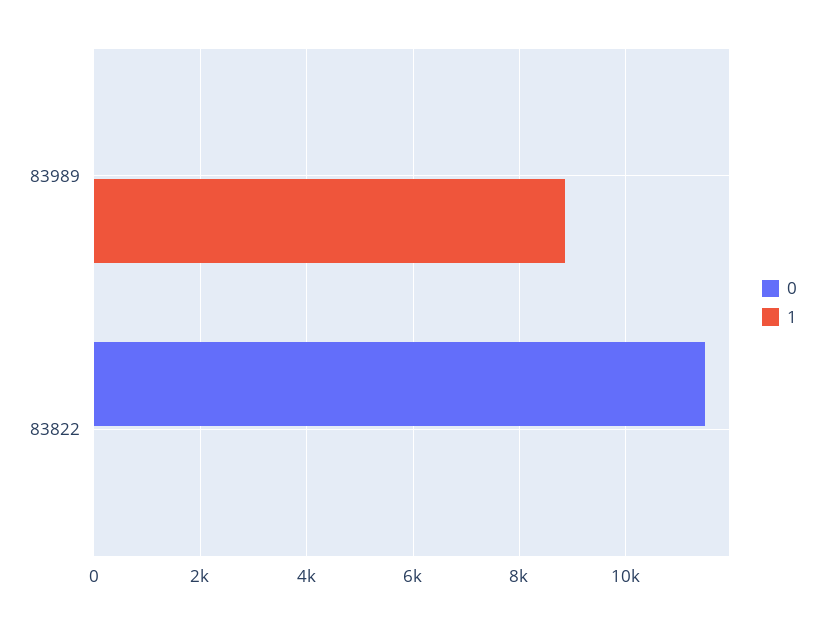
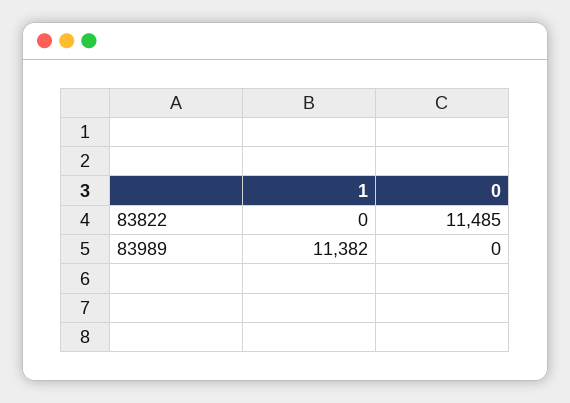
1, 83989: 8800 -> 11382

